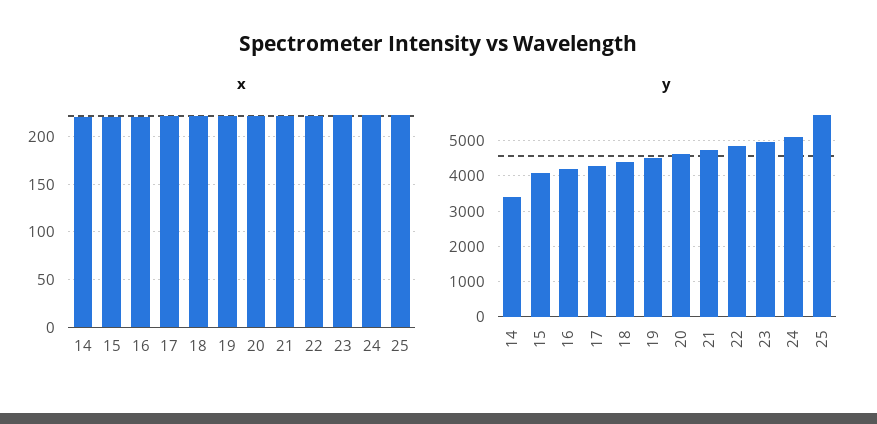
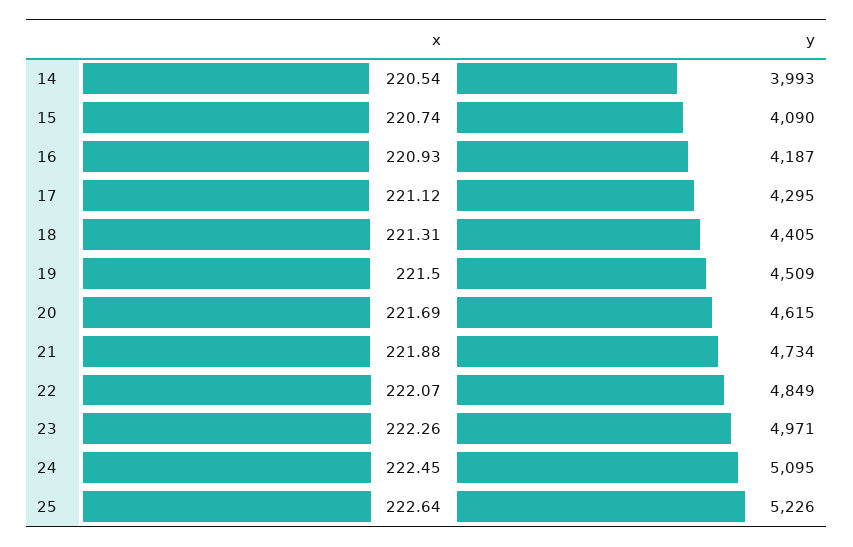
y, 14: 3400 -> 3993
y, 25: 5800 -> 5226

